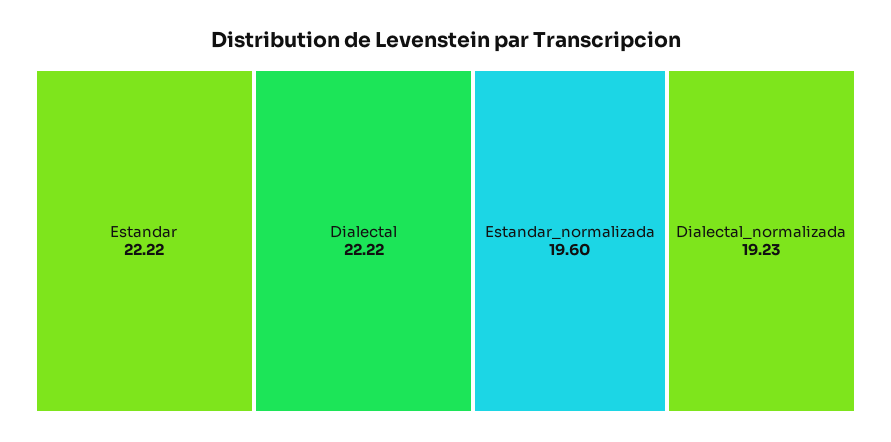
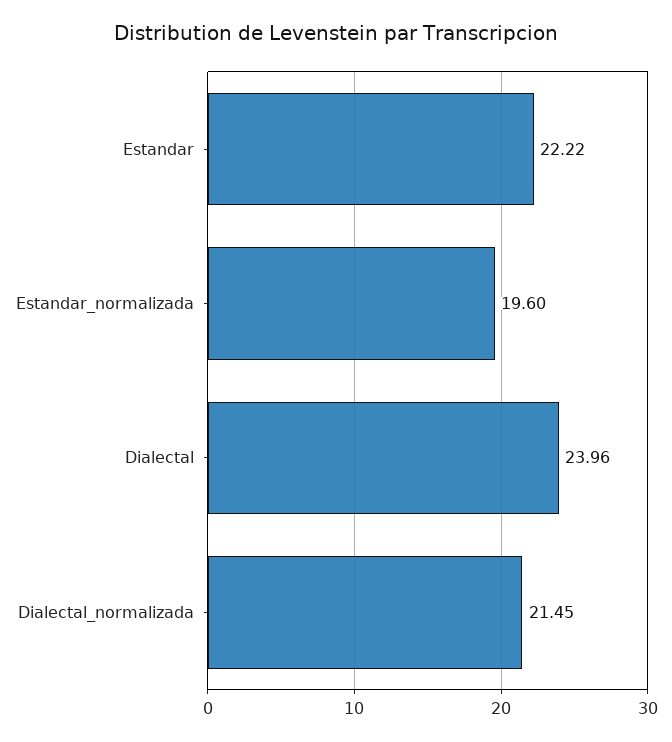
Dialectal: 22.22 -> 23.96
Dialectal_normalizada: 19.23 -> 21.45

